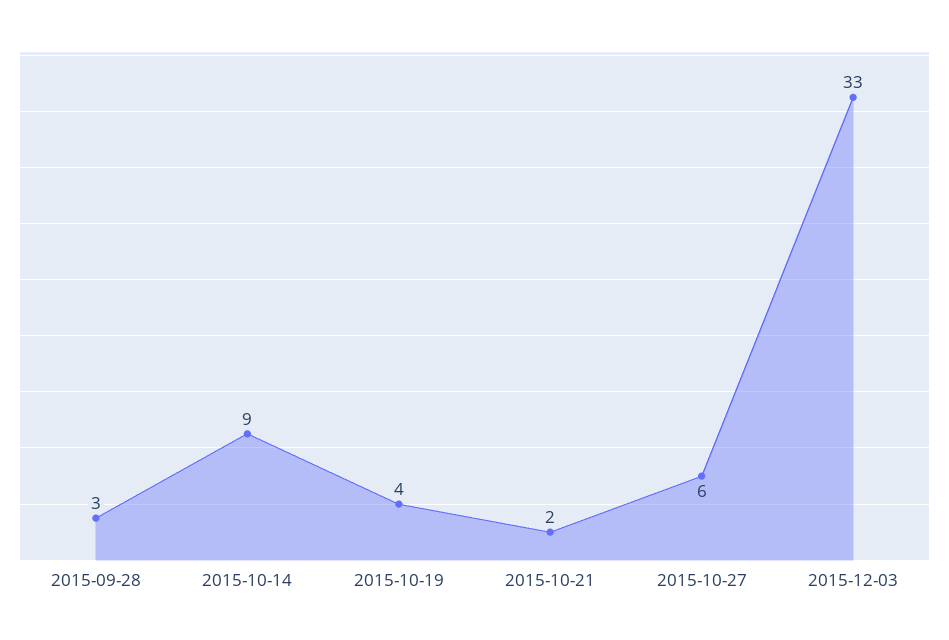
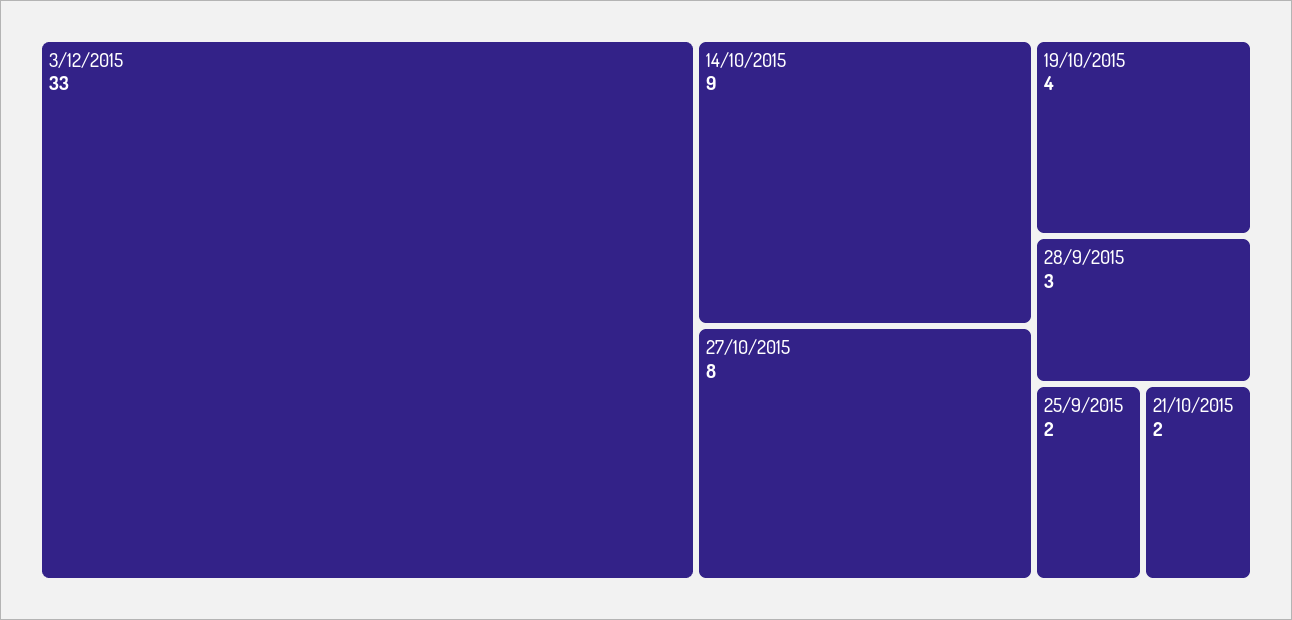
2015-10-27: 6 -> 8
25/9/2015: none -> 2

